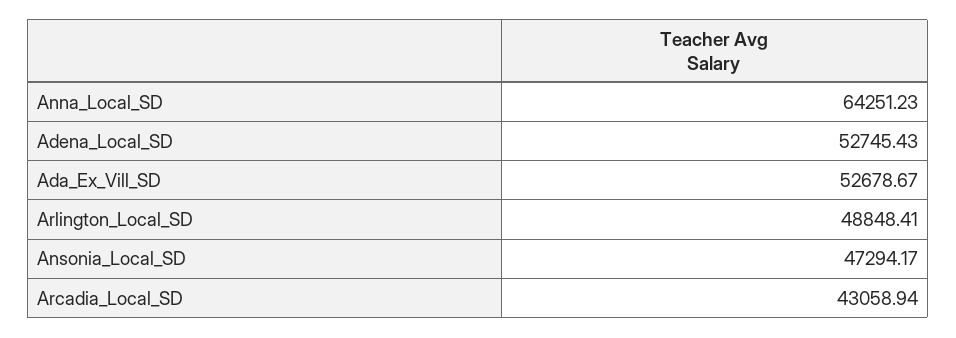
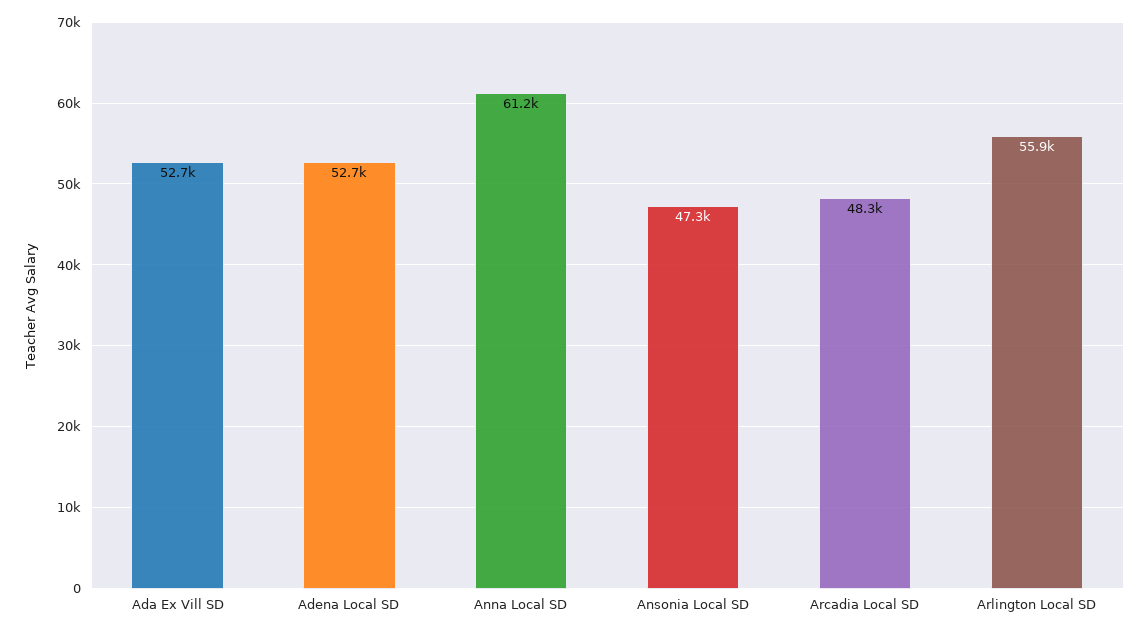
Anna_Local_SD: 64251.23 -> 61200
Arlington_Local_SD: 48848.41 -> 55900
Arcadia_Local_SD: 43058.94 -> 48300

